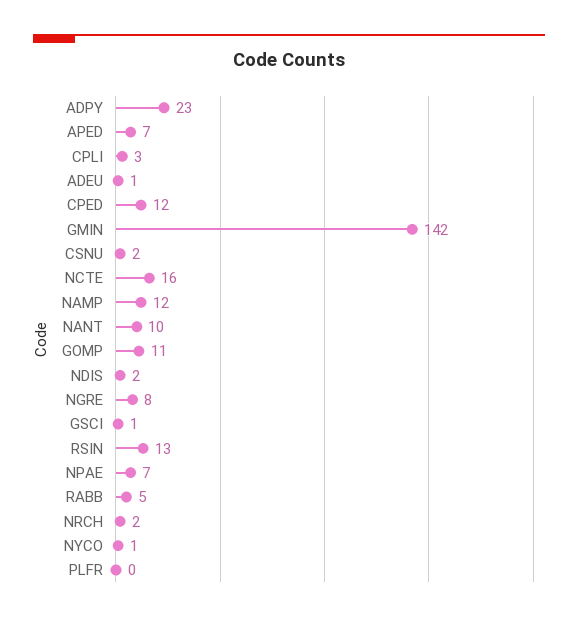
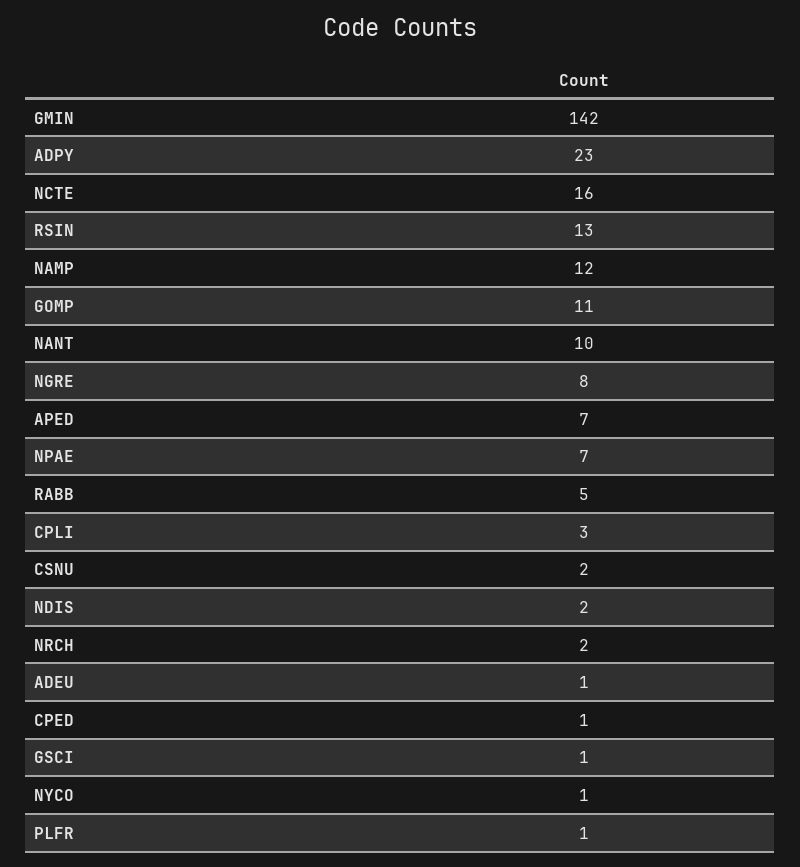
CPED: 12 -> 1
PLFR: 0 -> 1

